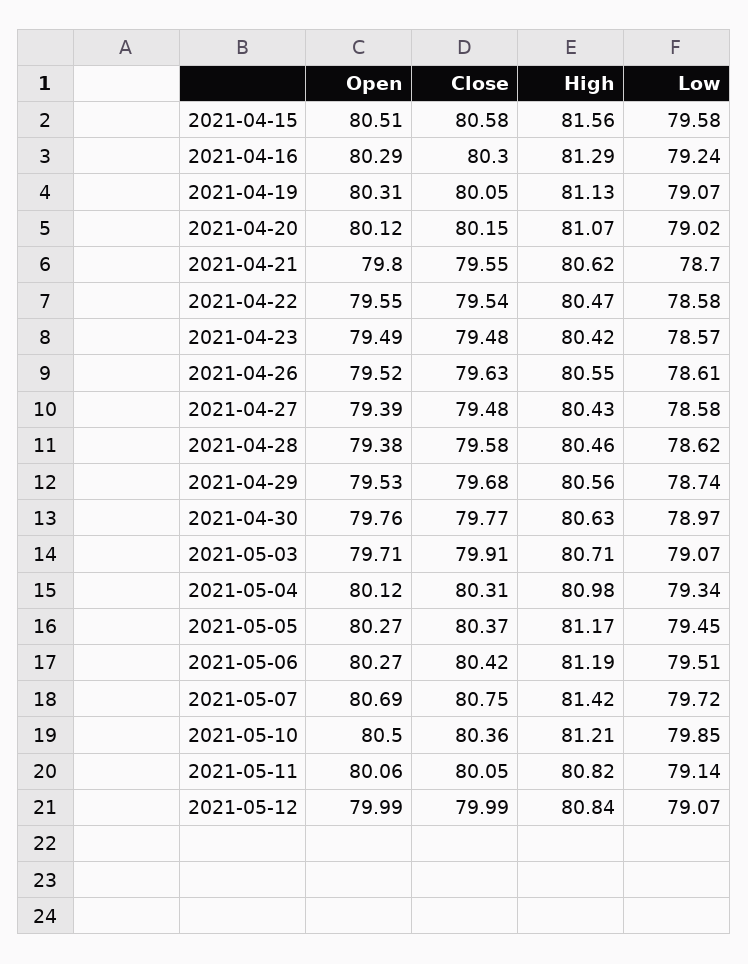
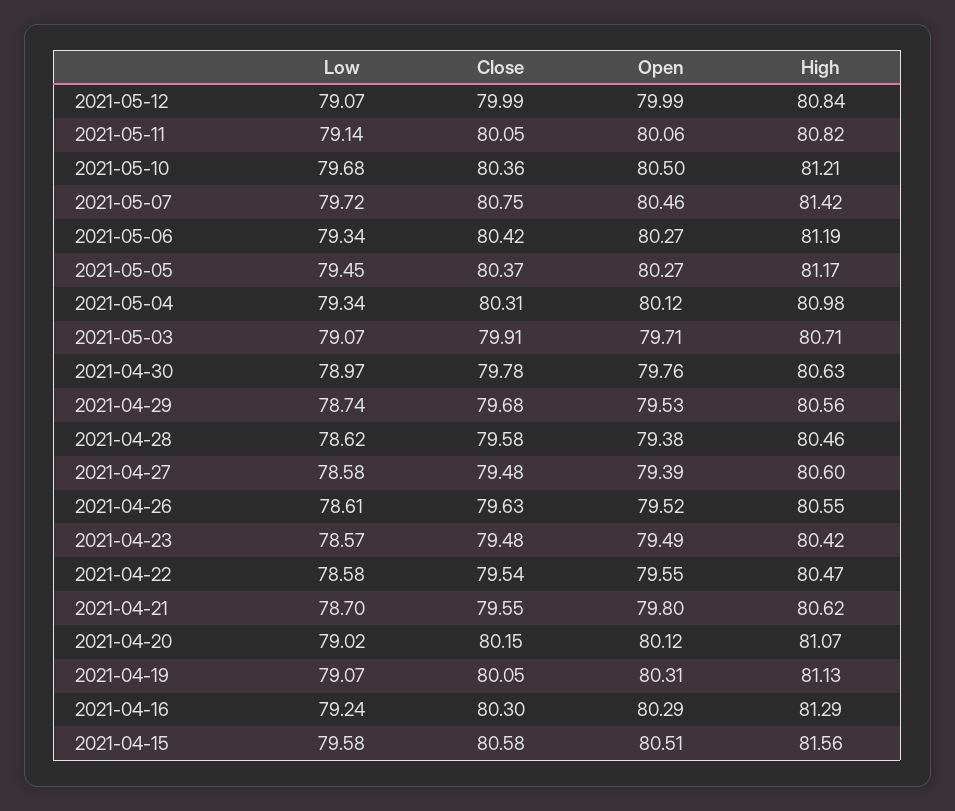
High, 2021-04-27: 80.43 -> 80.6
Close, 2021-04-30: 79.77 -> 79.78
Low, 2021-05-06: 79.51 -> 79.34
Open, 2021-05-07: 80.69 -> 80.46
Low, 2021-05-10: 79.85 -> 79.68

